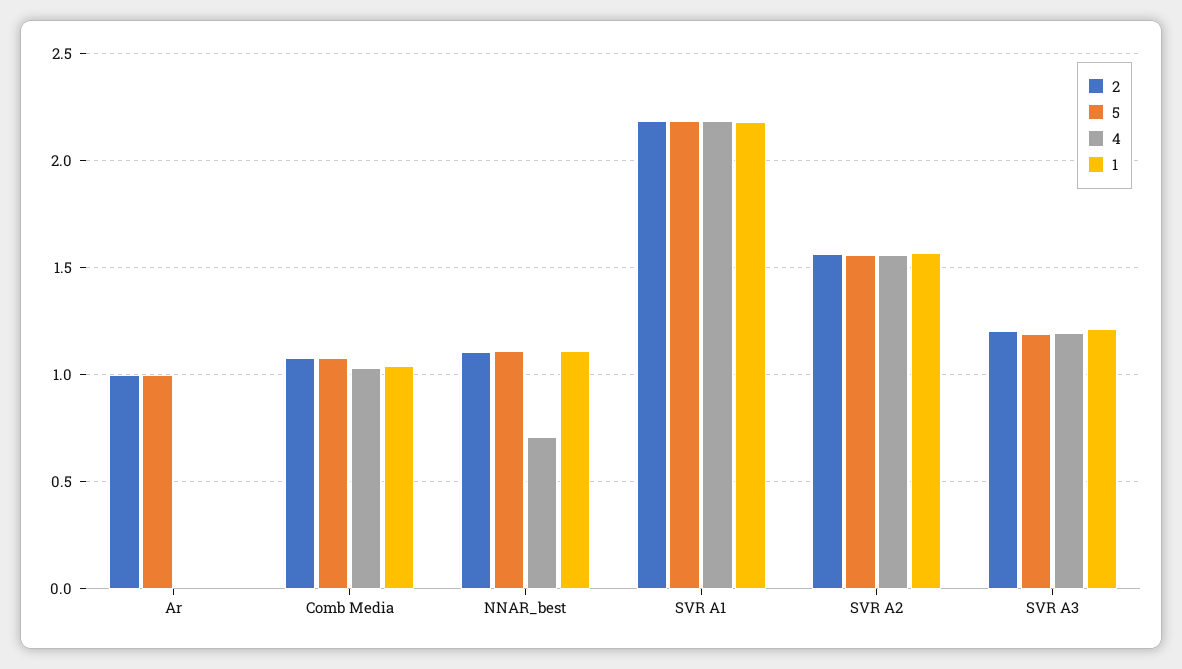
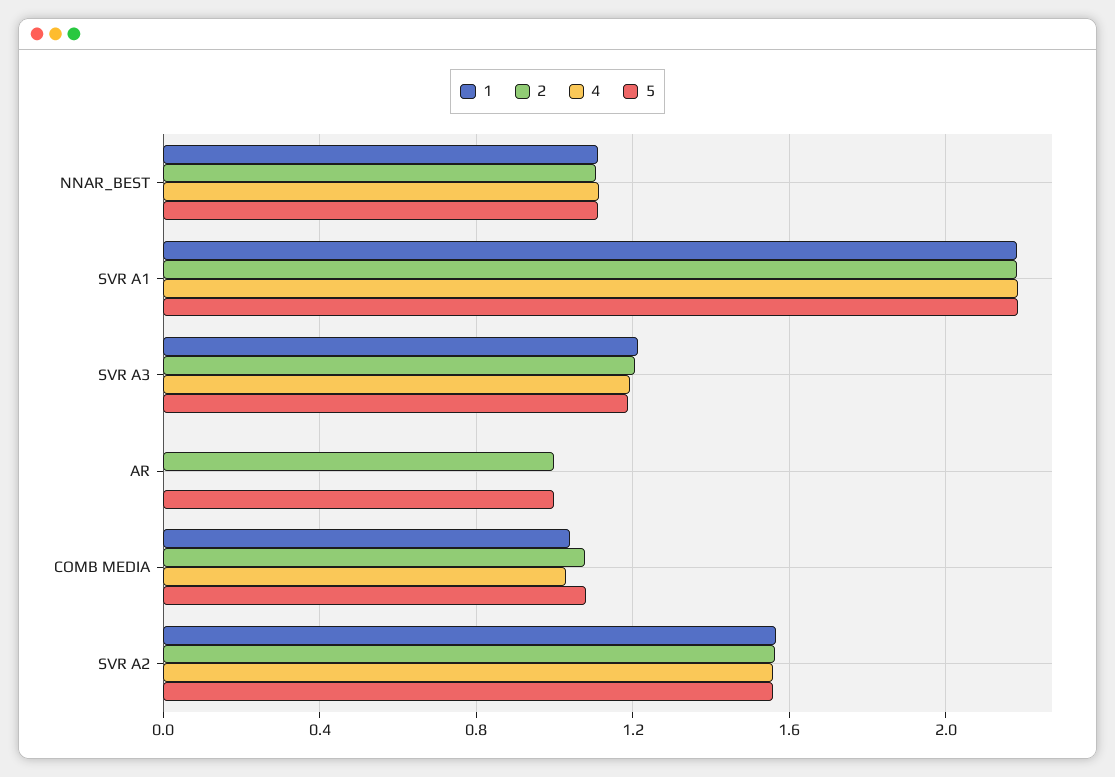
4, NNAR_best: 0.7 -> 1.1

